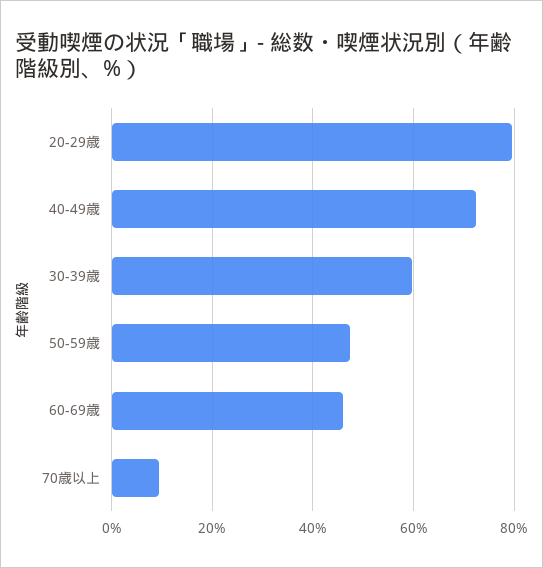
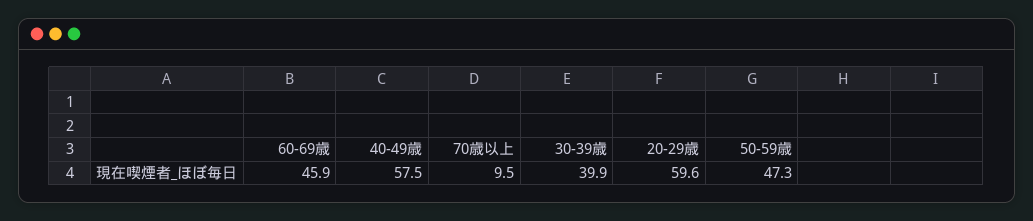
20-29歳: 80 -> 59.6
40-49歳: 72 -> 57.5
30-39歳: 60 -> 39.9

